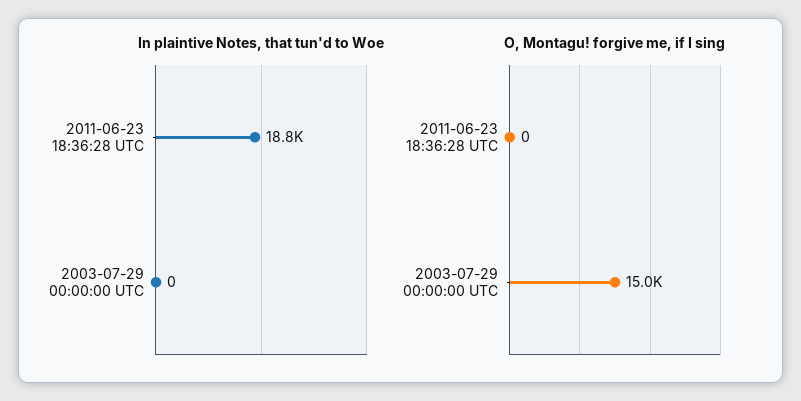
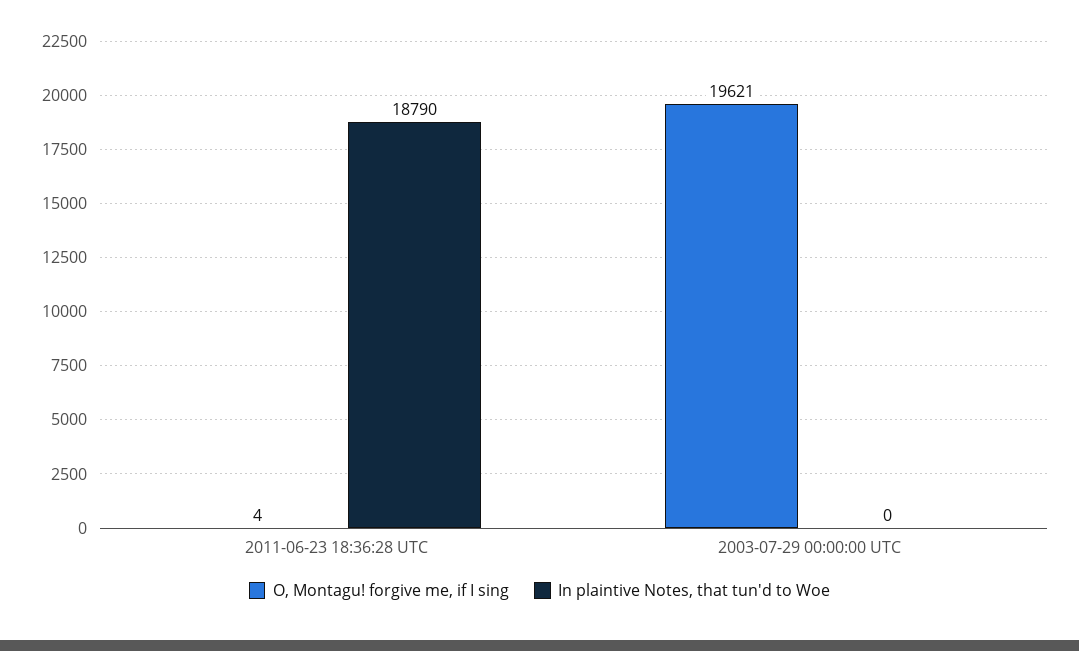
O, Montagu! forgive me, if I sing, 2011-06-23 18:36:28 UTC: 0 -> 4
O, Montagu! forgive me, if I sing, 2003-07-29 00:00:00 UTC: 15000 -> 19621

